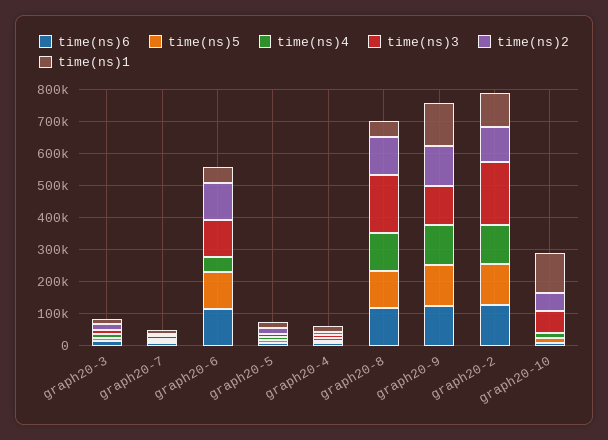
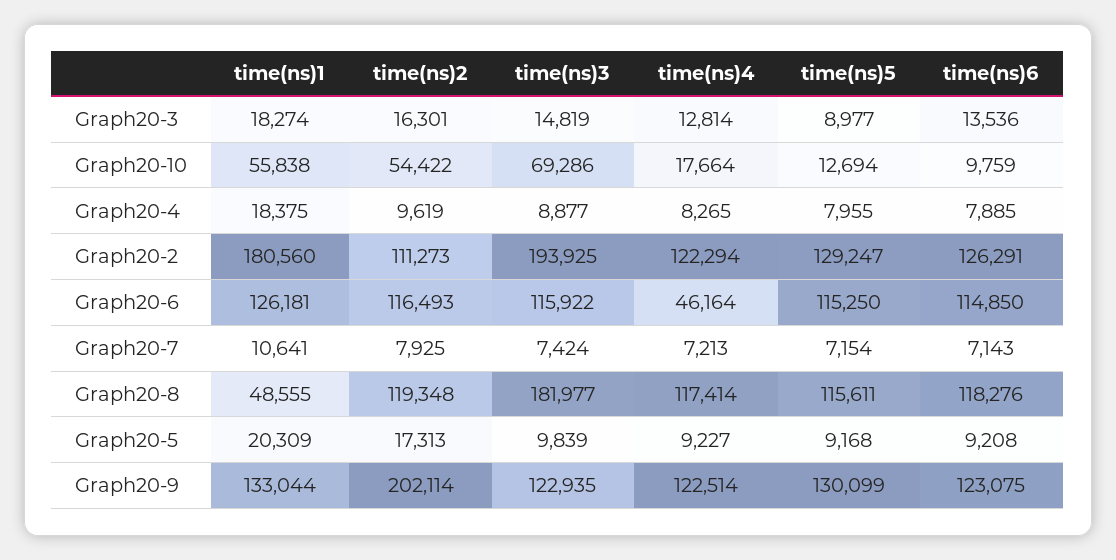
time(ns)1, graph20-6: 50000 -> 126181
time(ns)2, graph20-9: 125000 -> 202114
time(ns)1, graph20-2: 100000 -> 180560
time(ns)1, graph20-10: 125000 -> 55838

